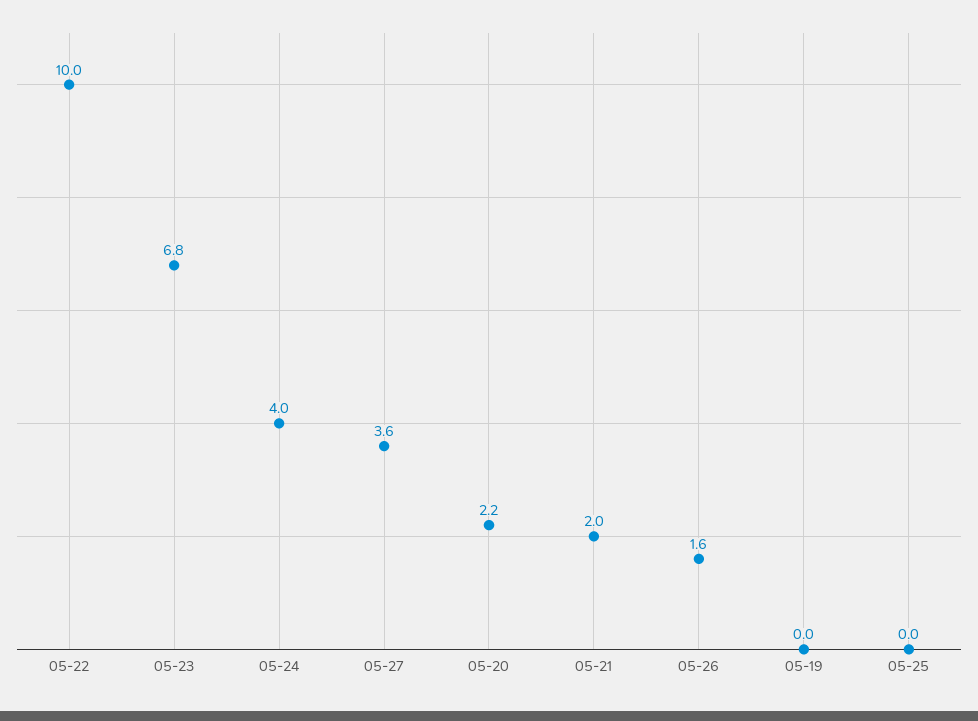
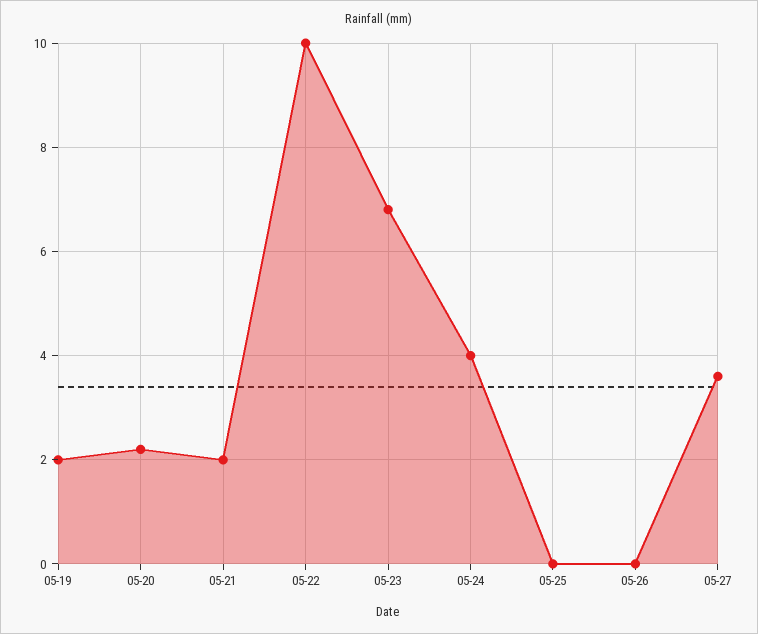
05-26: 1.6 -> 0
05-19: 0 -> 2

